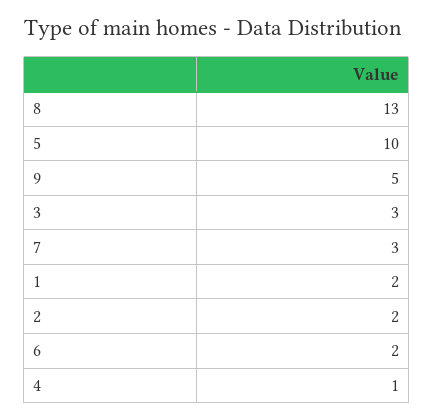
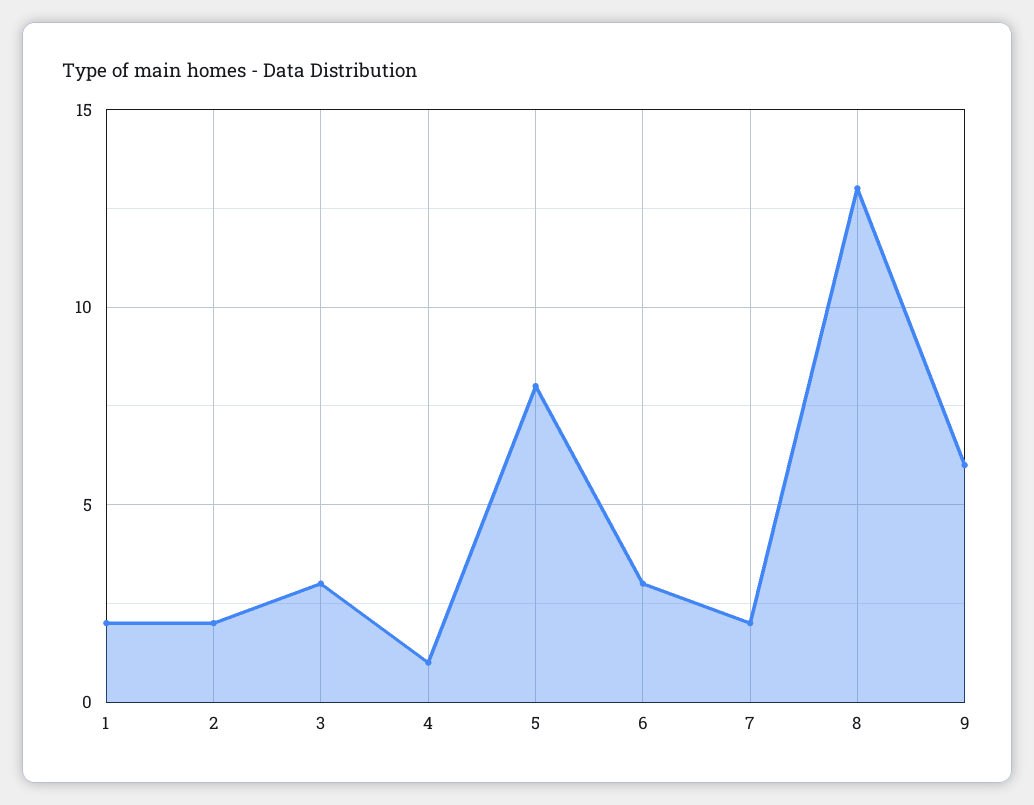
5: 10 -> 8
9: 5 -> 6
7: 3 -> 2
6: 2 -> 3

